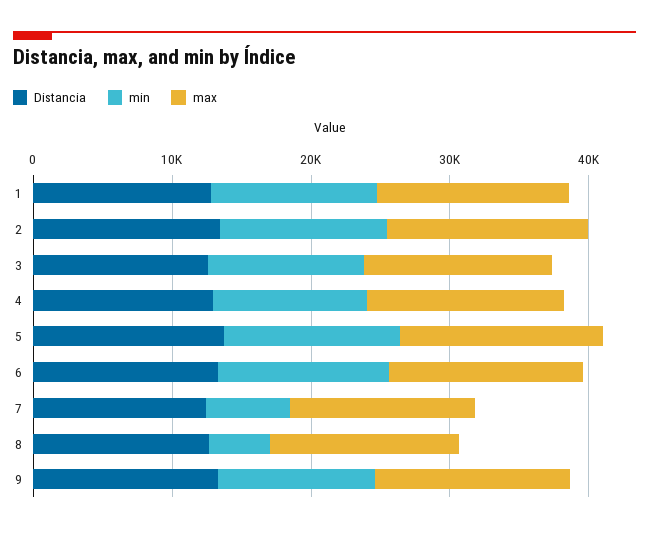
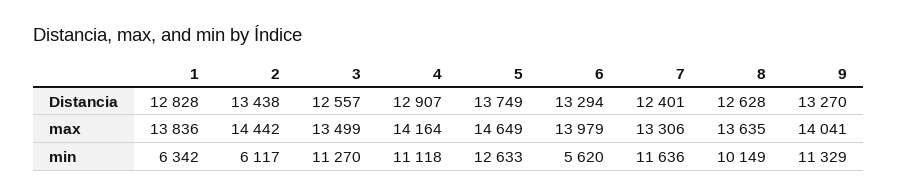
min, 1: 12000 -> 6342
min, 2: 12000 -> 6117
min, 6: 12000 -> 5620
min, 7: 6000 -> 11636
min, 8: 4000 -> 10149

